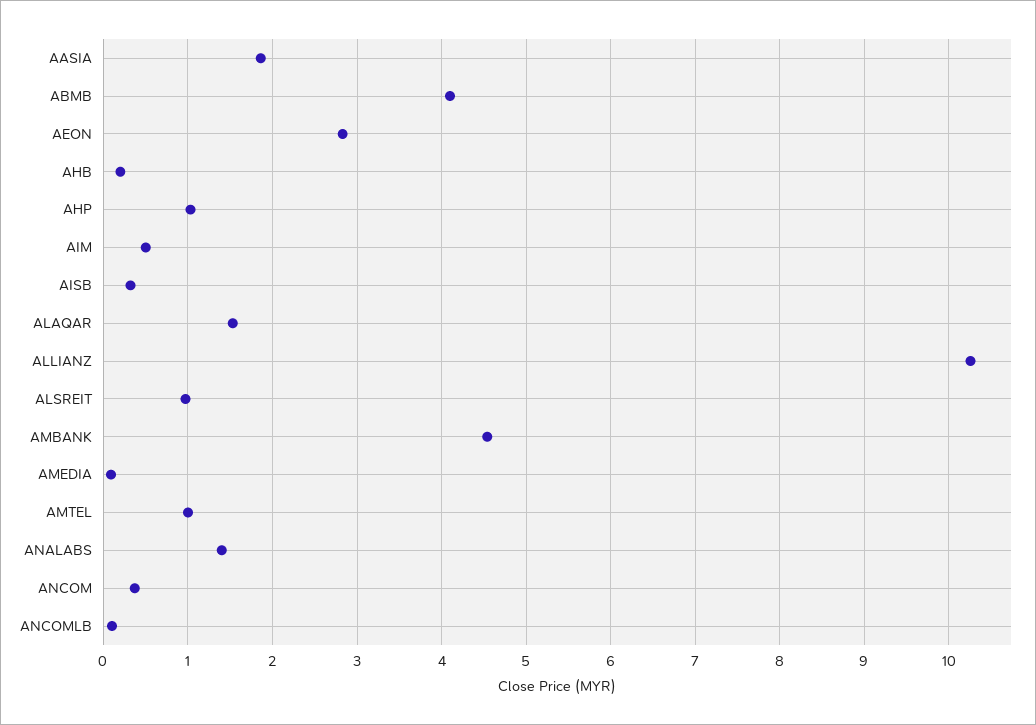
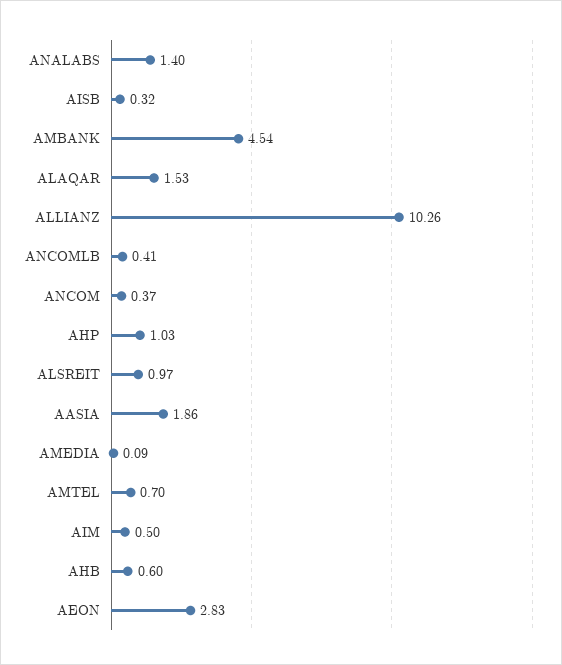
ABMB: 4.1 -> none
AHB: 0.2 -> 0.6
AMTEL: 1 -> 0.7
ANCOMLB: 0.1 -> 0.41

